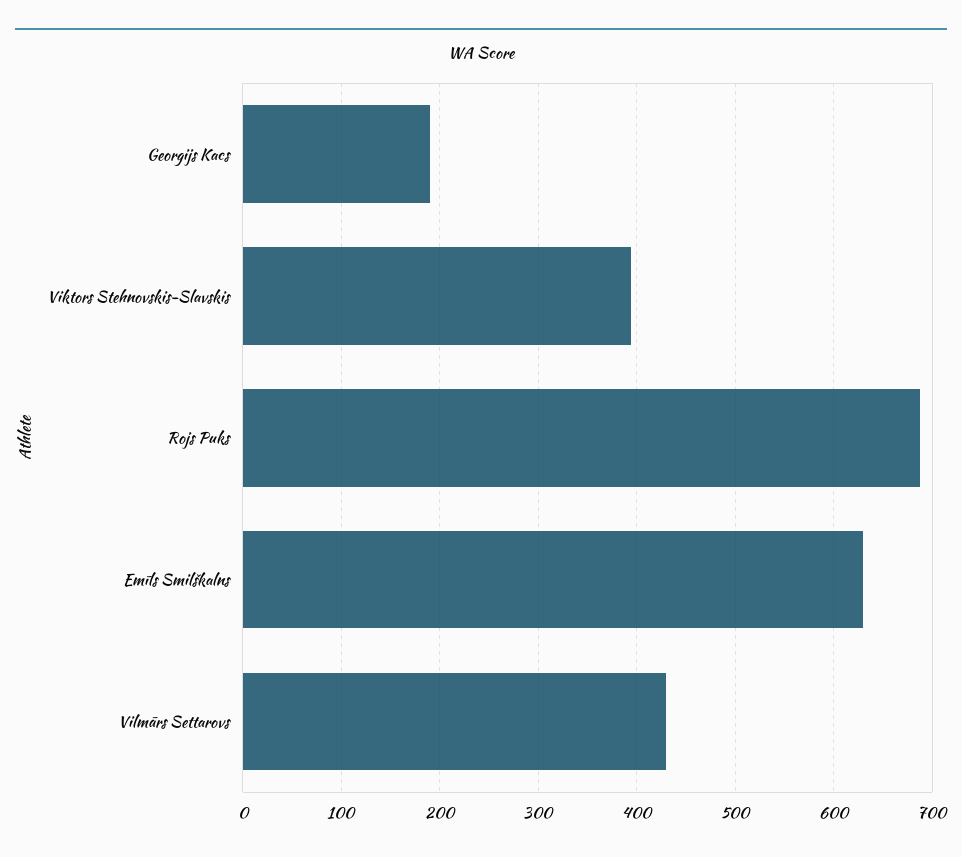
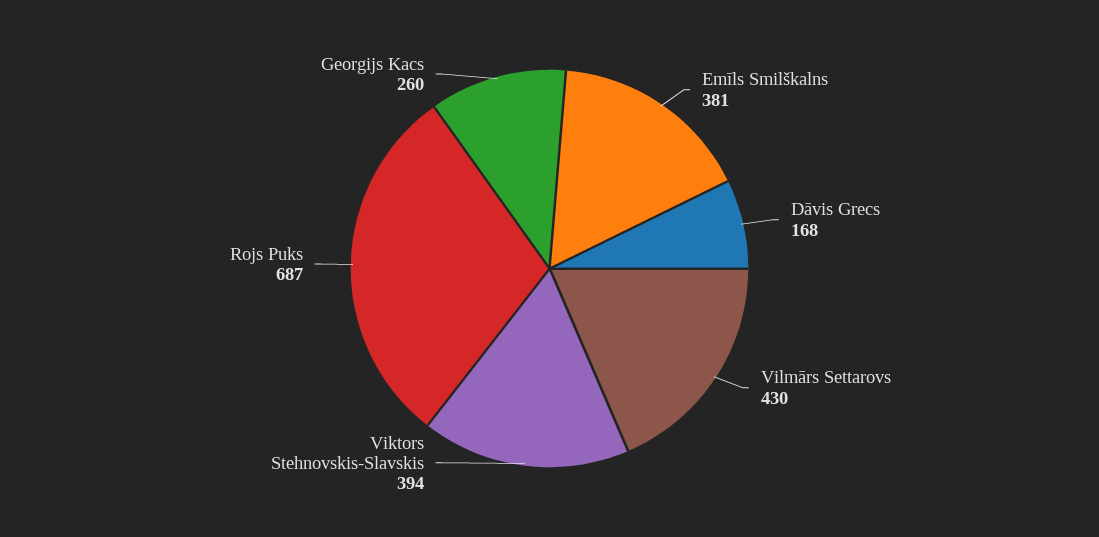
Georgijs Kacs: 190 -> 260
Emīls Smilškalns: 630 -> 381
Dāvis Grecs: none -> 168

